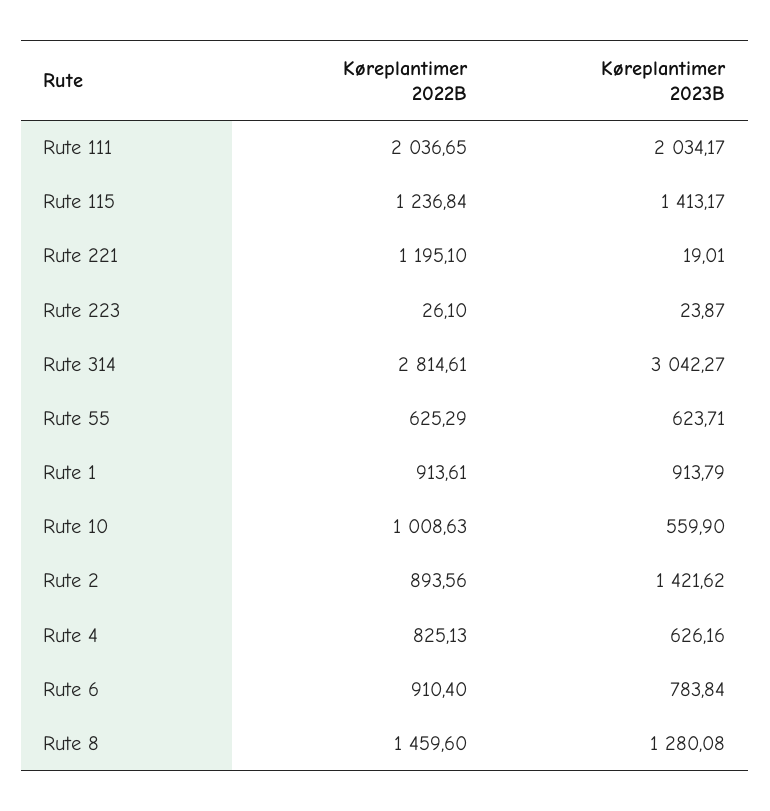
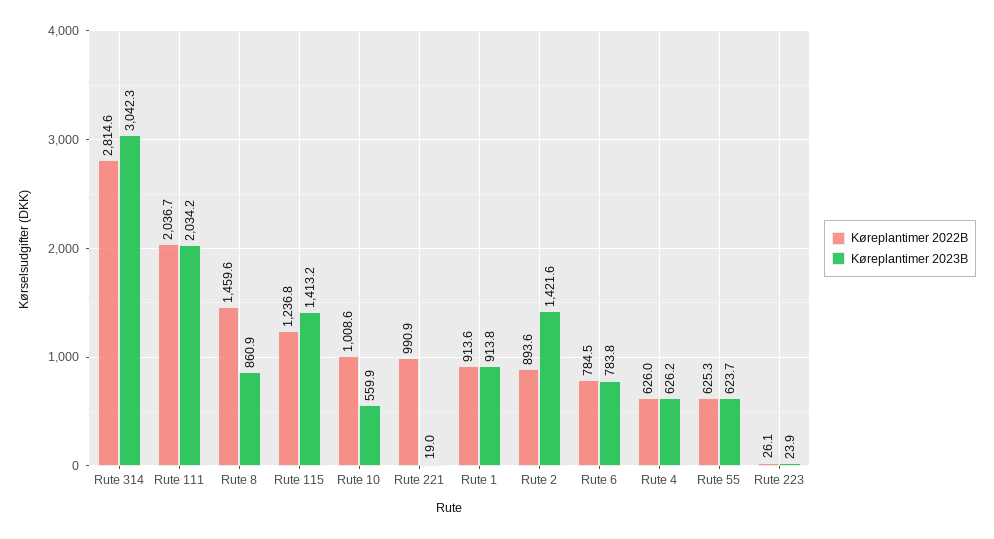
Køreplantimer 2022B, Rute 221: 1195.1 -> 990.9
Køreplantimer 2022B, Rute 4: 825.13 -> 626
Køreplantimer 2022B, Rute 6: 910.4 -> 784.5
Køreplantimer 2023B, Rute 8: 1280.08 -> 860.9

